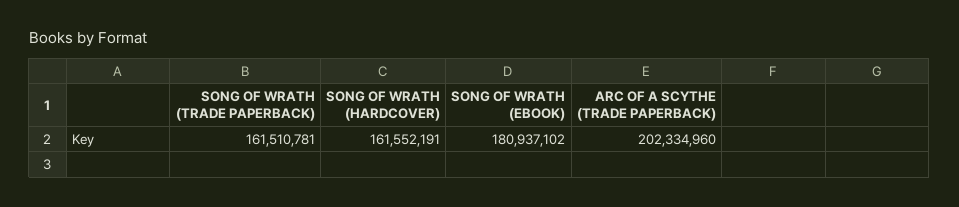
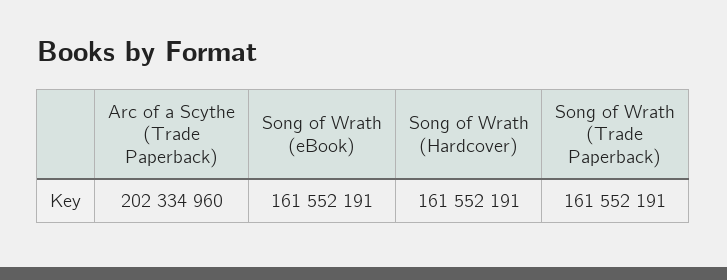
SONG OF WRATH (TRADE PAPERBACK): 161510781 -> 161552191
SONG OF WRATH (EBOOK): 180937102 -> 161552191

